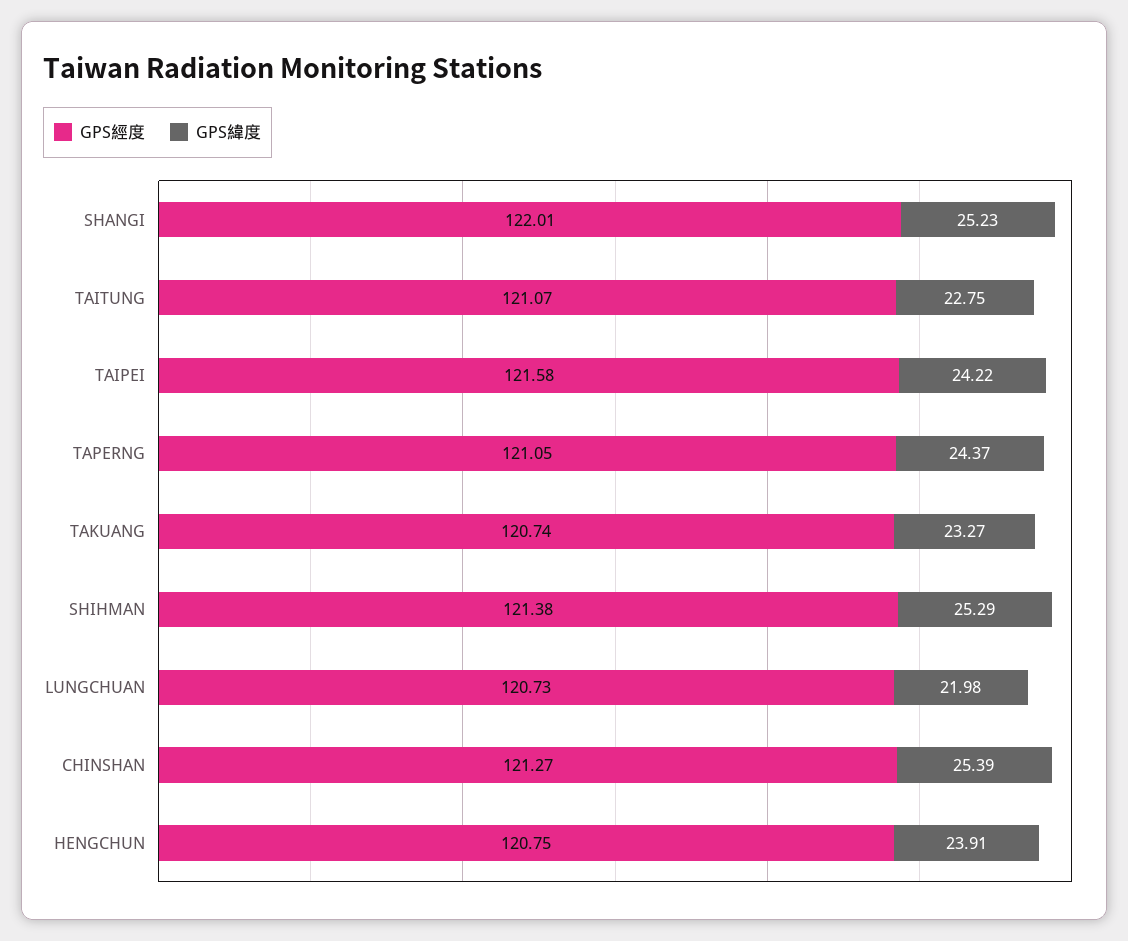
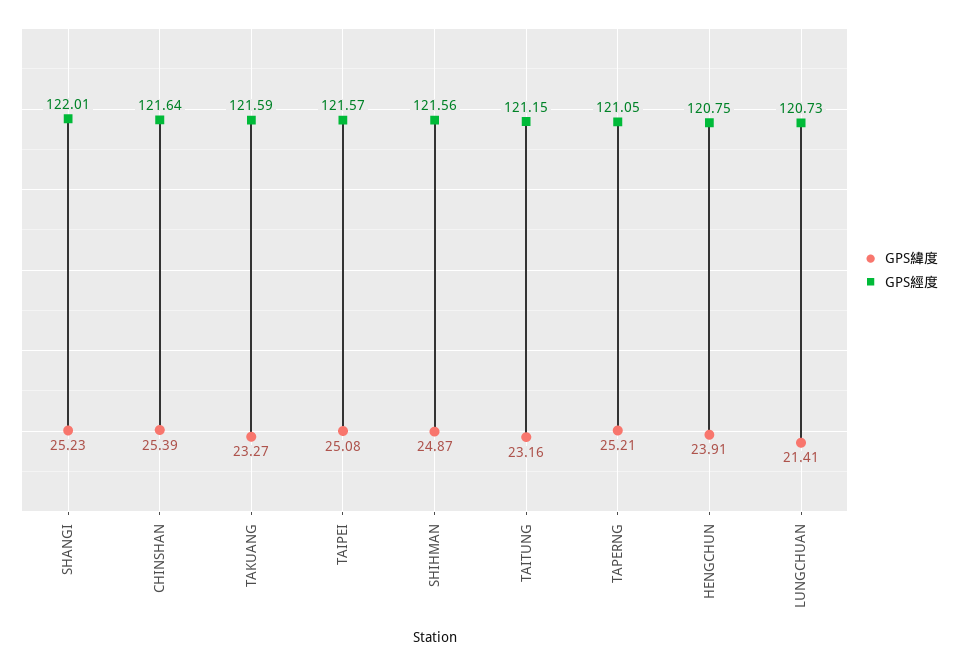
GPS經度, TAITUNG: 121.07 -> 121.15
GPS緯度, TAITUNG: 22.75 -> 23.16
GPS經度, TAIPEI: 121.58 -> 121.57
GPS緯度, TAIPEI: 24.22 -> 25.08
GPS緯度, TAPERNG: 24.37 -> 25.21
GPS經度, TAKUANG: 120.74 -> 121.59
GPS經度, SHIHMAN: 121.38 -> 121.56
GPS緯度, SHIHMAN: 25.29 -> 24.87
GPS緯度, LUNGCHUAN: 21.98 -> 21.41
GPS經度, CHINSHAN: 121.27 -> 121.64

